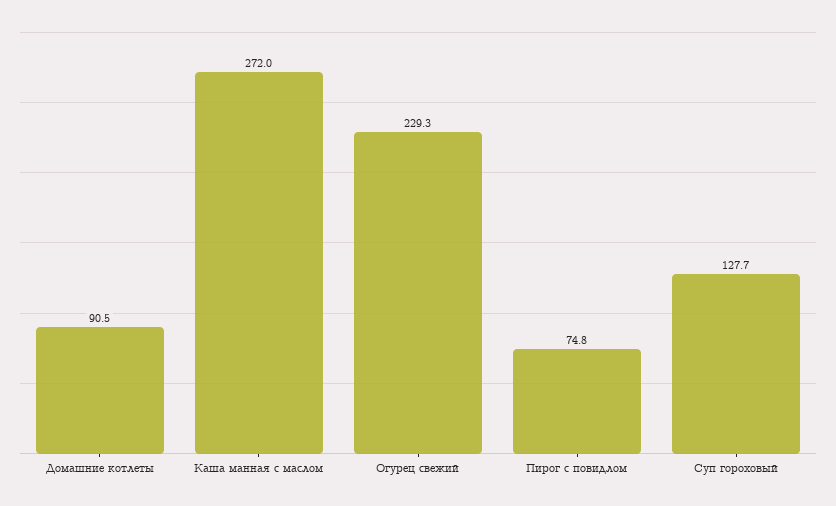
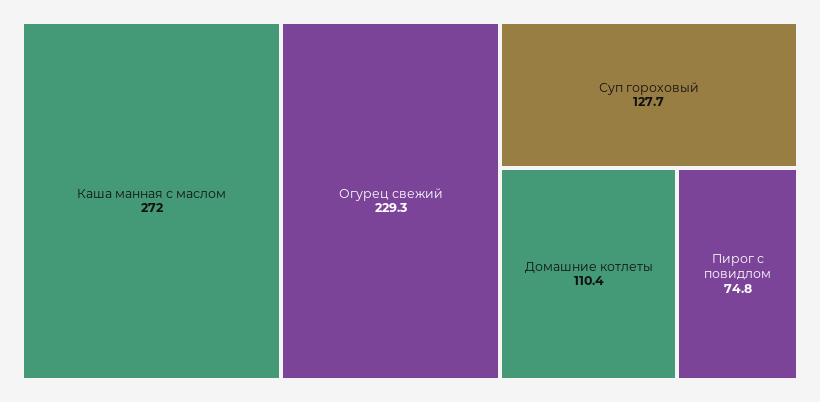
Домашние котлеты: 90.5 -> 110.4

